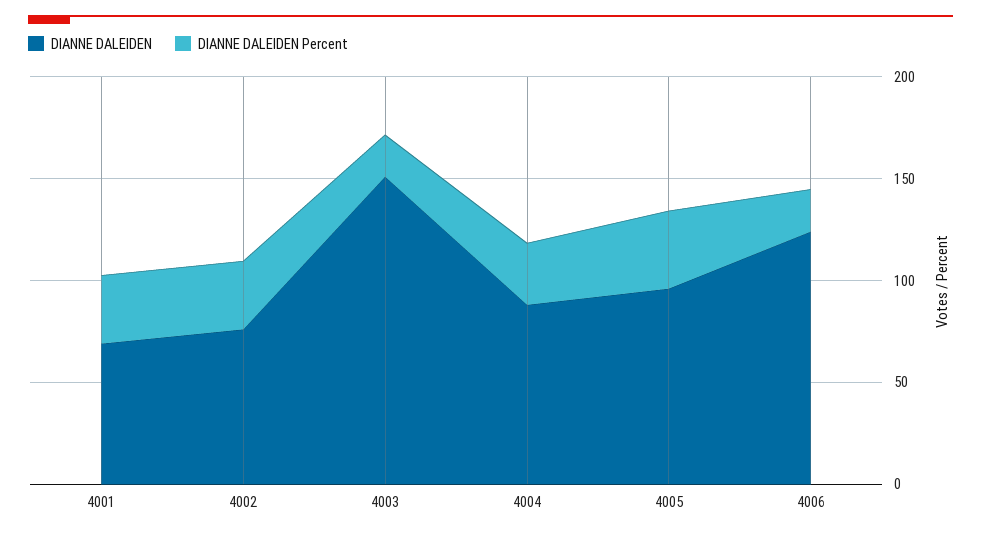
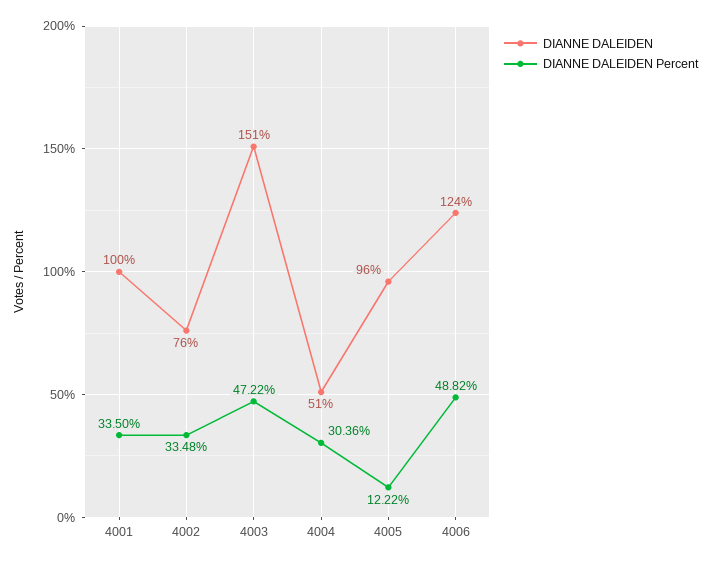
DIANNE DALEIDEN, 4001: 70 -> 100
DIANNE DALEIDEN Percent, 4003: 20 -> 47.22
DIANNE DALEIDEN, 4004: 90 -> 51
DIANNE DALEIDEN Percent, 4005: 40 -> 12.22
DIANNE DALEIDEN Percent, 4006: 20 -> 48.82

